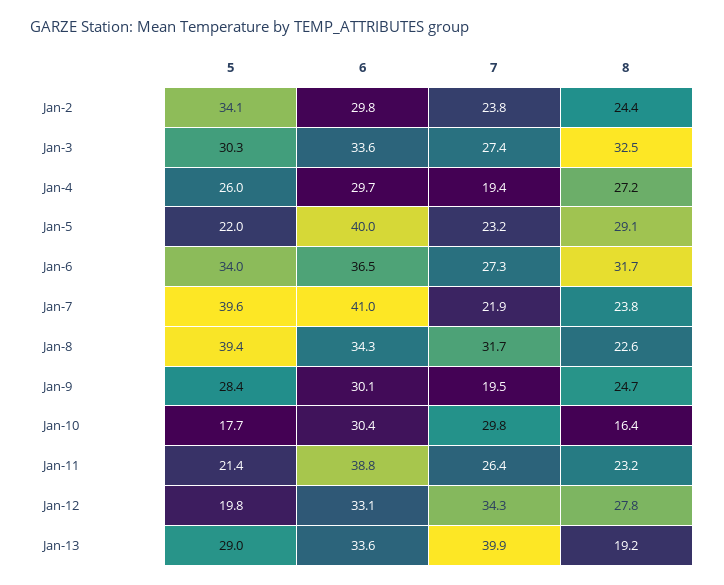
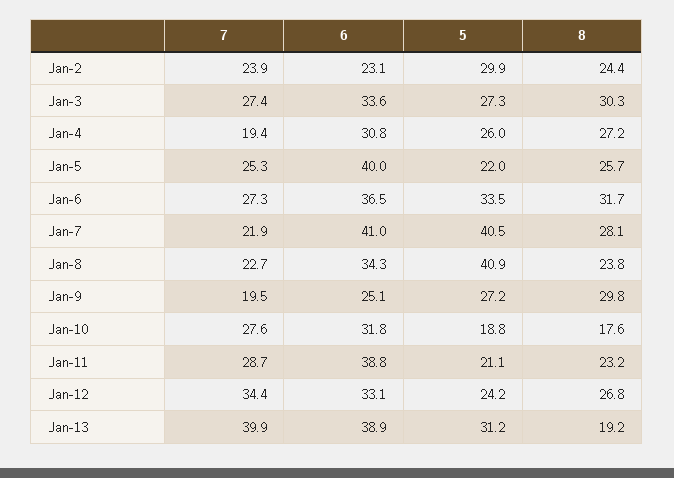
5, Jan-2: 34.1 -> 29.9
6, Jan-2: 29.8 -> 23.1
7, Jan-2: 23.8 -> 23.9
5, Jan-3: 30.3 -> 27.3
8, Jan-3: 32.5 -> 30.3
6, Jan-4: 29.7 -> 30.8
7, Jan-5: 23.2 -> 25.3
8, Jan-5: 29.1 -> 25.7
5, Jan-6: 34 -> 33.5
5, Jan-7: 39.6 -> 40.5
8, Jan-7: 23.8 -> 28.1
5, Jan-8: 39.4 -> 40.9
7, Jan-8: 31.7 -> 22.7
8, Jan-8: 22.6 -> 23.8
5, Jan-9: 28.4 -> 27.2
6, Jan-9: 30.1 -> 25.1
8, Jan-9: 24.7 -> 29.8
5, Jan-10: 17.7 -> 18.8
6, Jan-10: 30.4 -> 31.8
7, Jan-10: 29.8 -> 27.6
8, Jan-10: 16.4 -> 17.6
5, Jan-11: 21.4 -> 21.1
7, Jan-11: 26.4 -> 28.7
5, Jan-12: 19.8 -> 24.2
7, Jan-12: 34.3 -> 34.4
8, Jan-12: 27.8 -> 26.8
5, Jan-13: 29 -> 31.2
6, Jan-13: 33.6 -> 38.9

